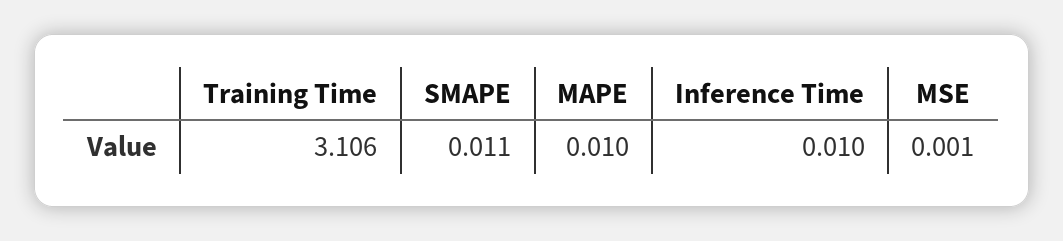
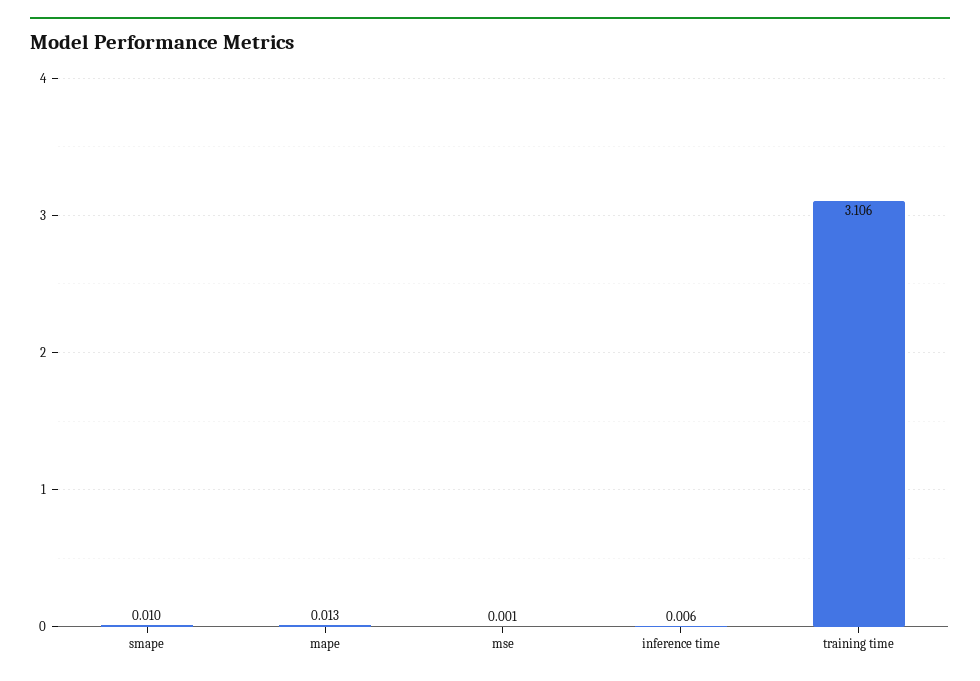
SMAPE: 0.011 -> 0.01
MAPE: 0.01 -> 0.013
Inference Time: 0.01 -> 0.006

